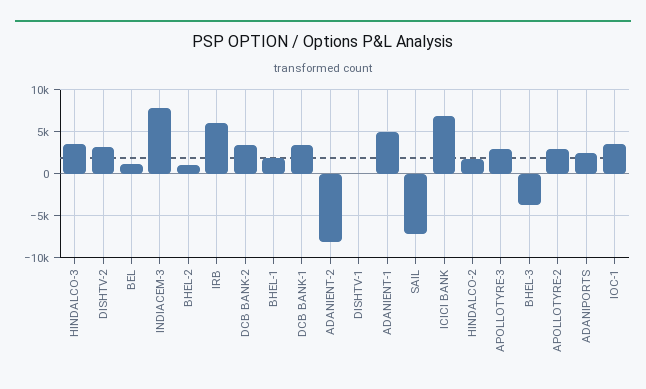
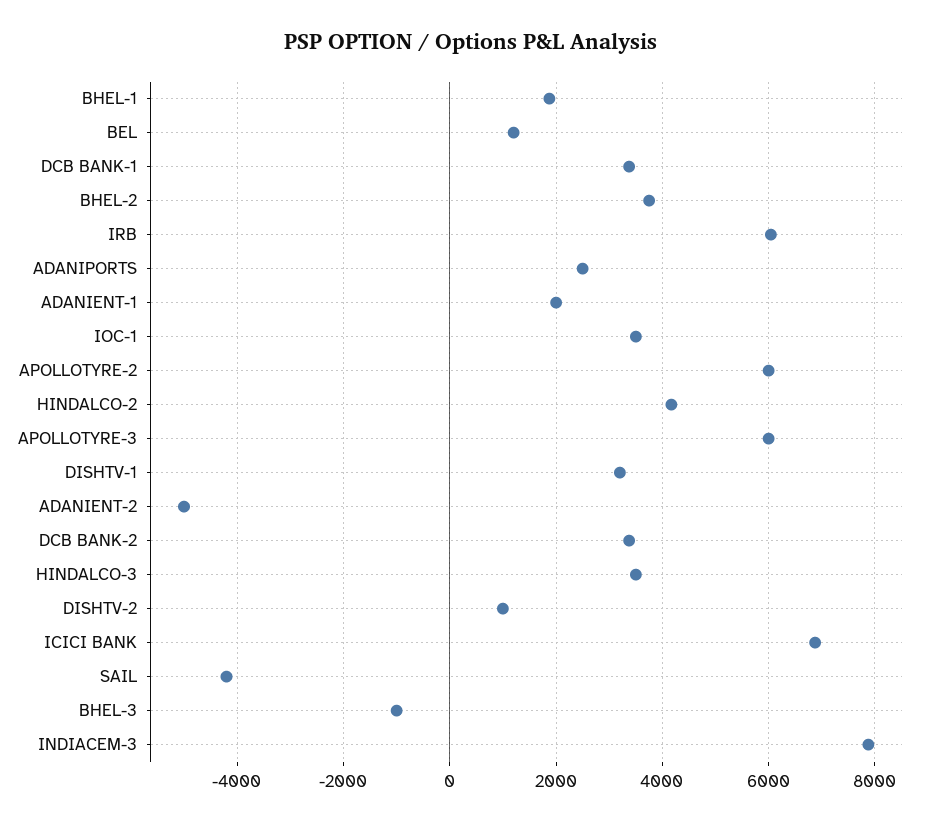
DISHTV-2: 3000 -> 1000
BHEL-2: 1000 -> 3800
ADANIENT-2: -8000 -> -5000
DISHTV-1: 0 -> 3200
ADANIENT-1: 5000 -> 2000
SAIL: -7000 -> -4200
HINDALCO-2: 2000 -> 4200
APOLLOTYRE-3: 3000 -> 6000
BHEL-3: -4000 -> -1000
APOLLOTYRE-2: 3000 -> 6000

